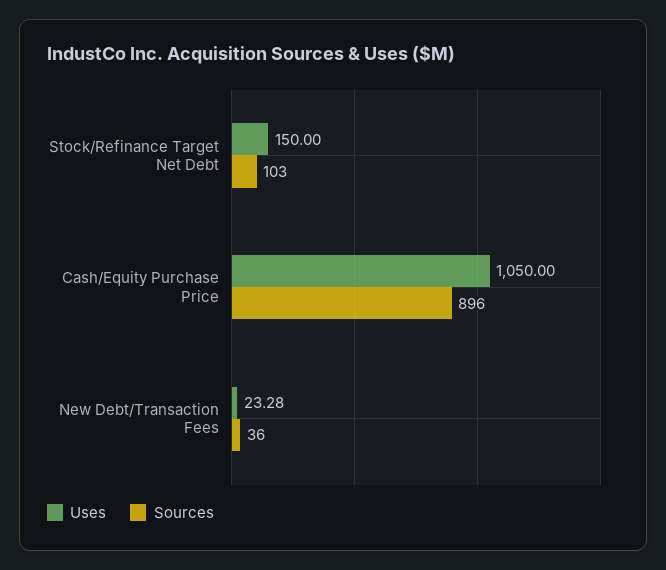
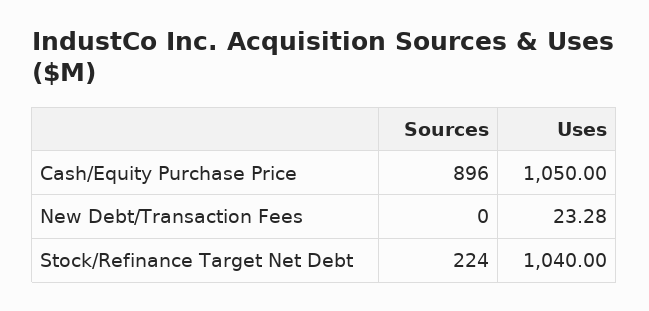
Uses, Stock/Refinance Target Net Debt: 150 -> 1040
Sources, Stock/Refinance Target Net Debt: 103 -> 224
Sources, New Debt/Transaction Fees: 36 -> 0

